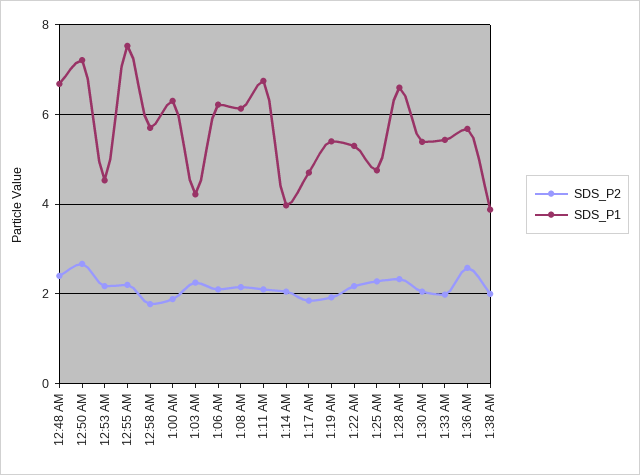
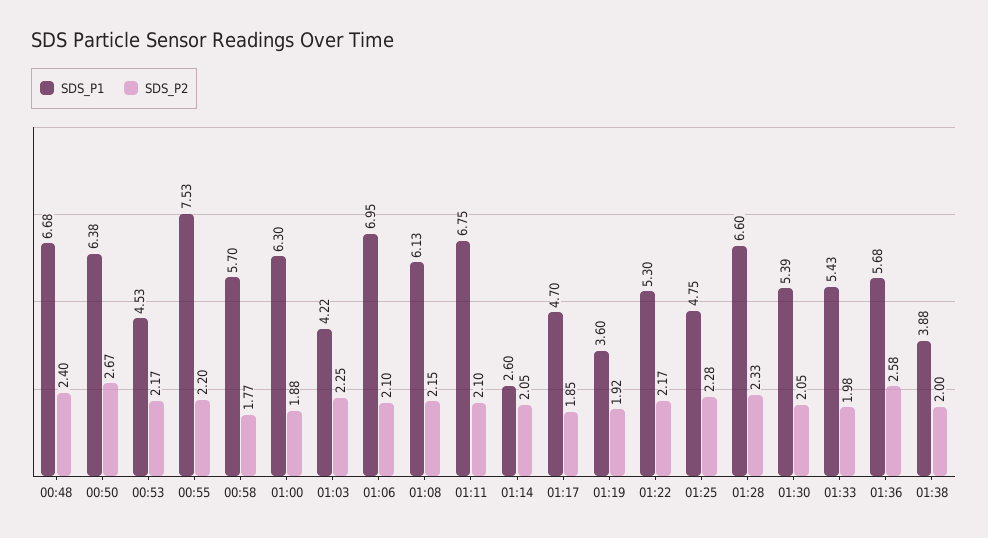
SDS_P1, 12:50 AM: 7.2 -> 6.38
SDS_P1, 1:06 AM: 6.2 -> 6.95
SDS_P1, 1:14 AM: 4 -> 2.6
SDS_P1, 1:19 AM: 5.4 -> 3.6

